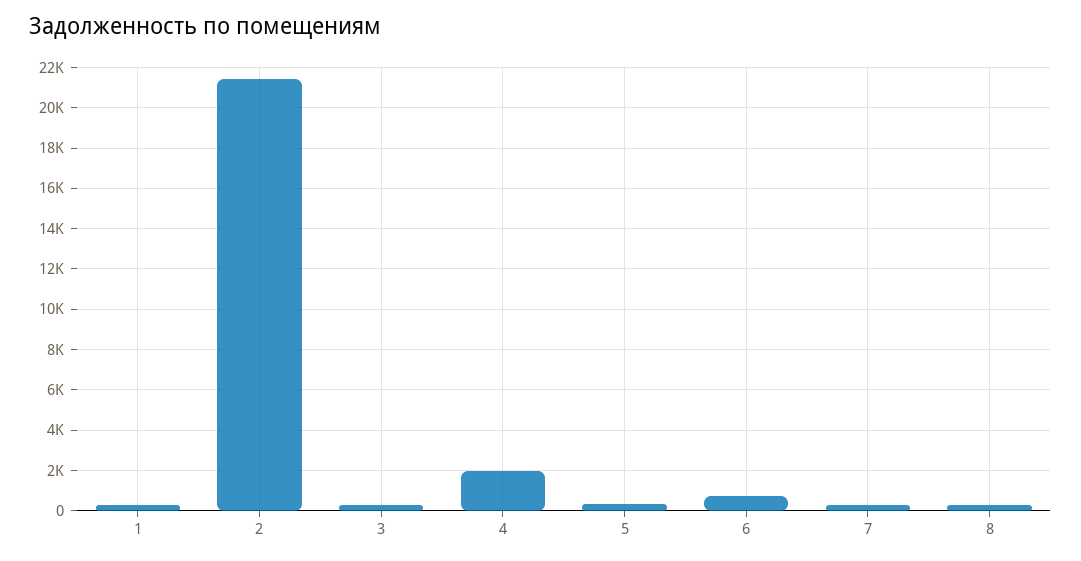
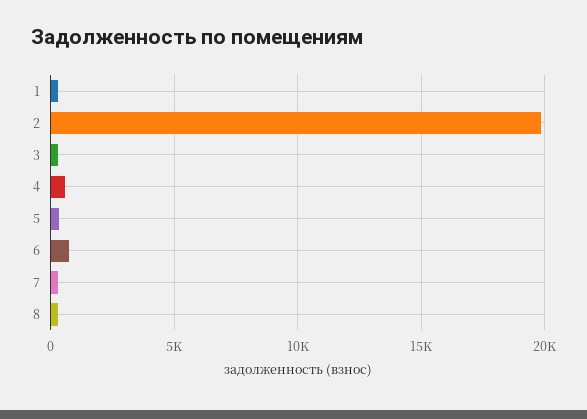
2: 21500 -> 20000
4: 2000 -> 500

